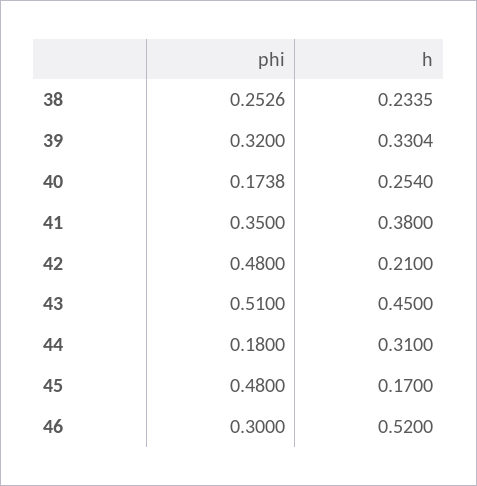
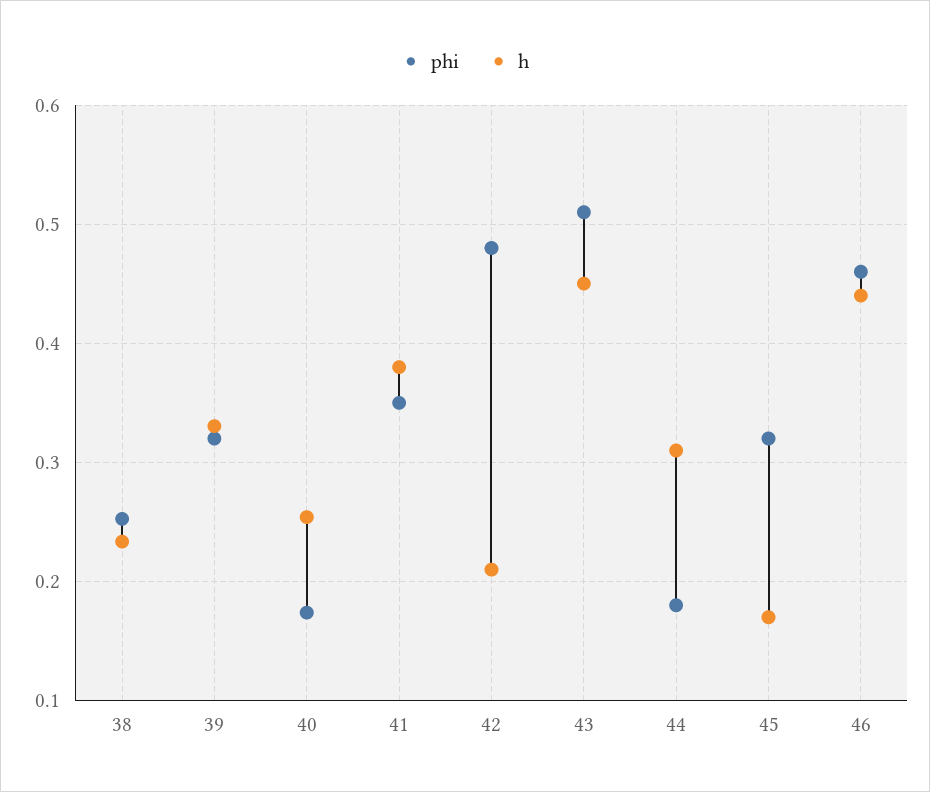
phi, 45: 0.48 -> 0.32
phi, 46: 0.3 -> 0.46
h, 46: 0.52 -> 0.44

